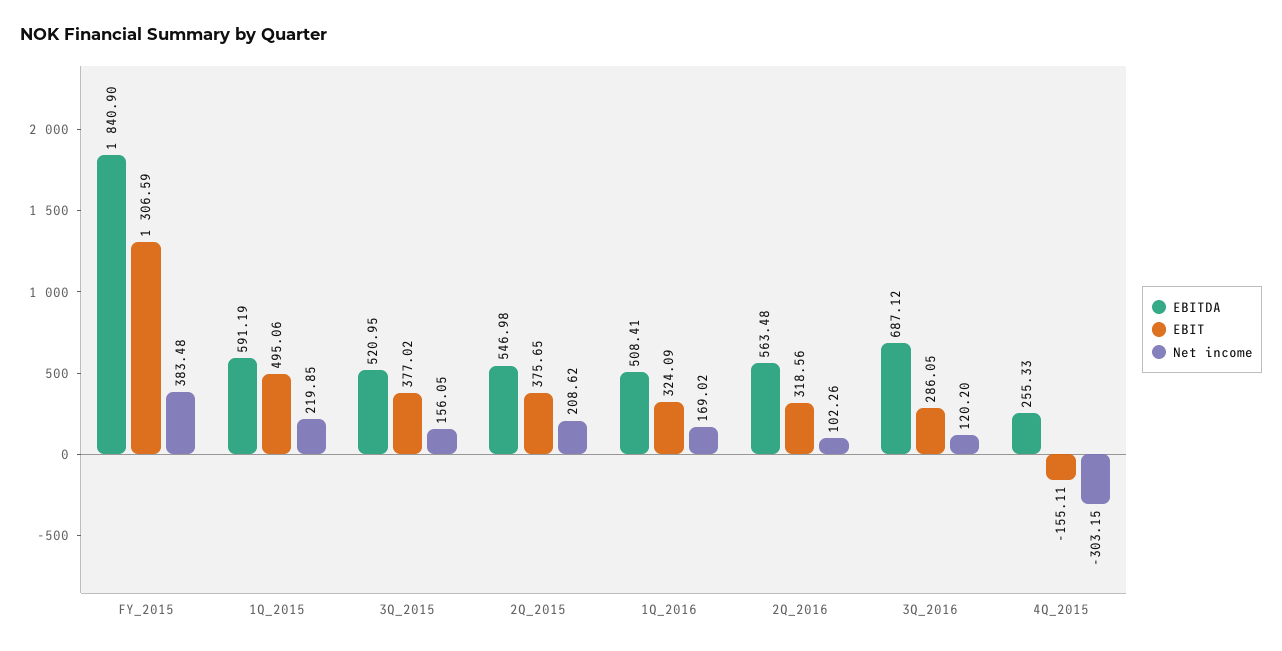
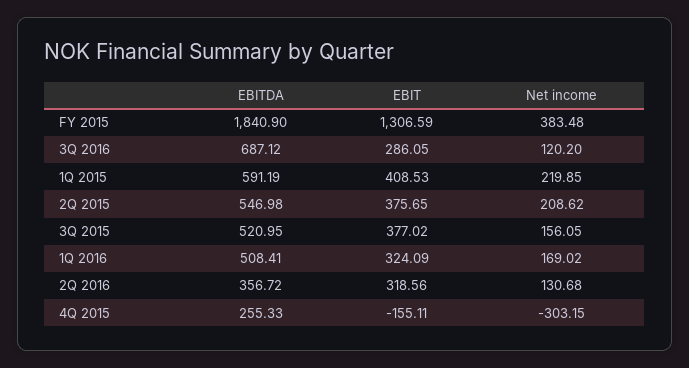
EBIT, 1Q_2015: 495.06 -> 408.53
EBITDA, 2Q_2016: 563.48 -> 356.72
Net income, 2Q_2016: 102.26 -> 130.68

